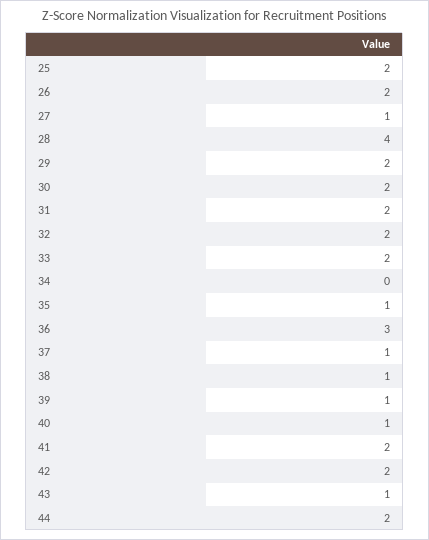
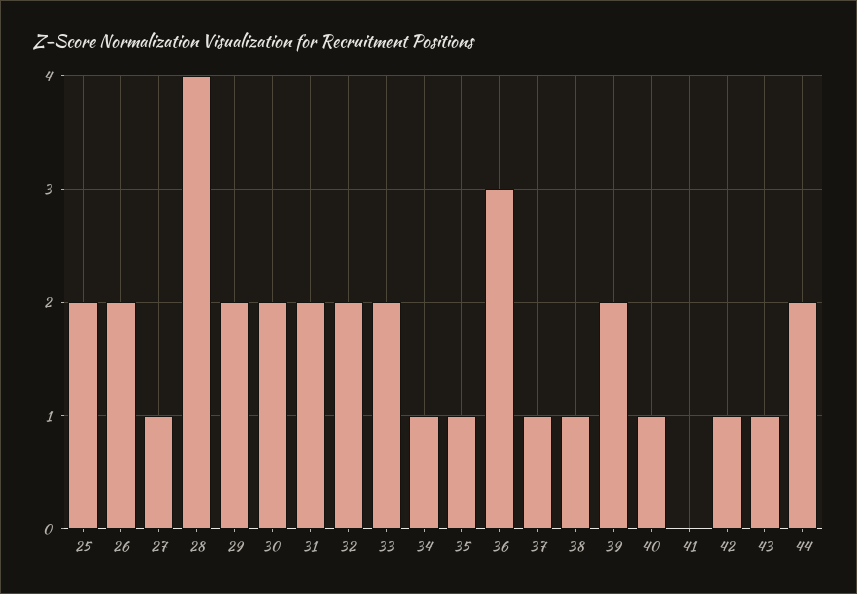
34: 0 -> 1
39: 1 -> 2
41: 2 -> 0
42: 2 -> 1

